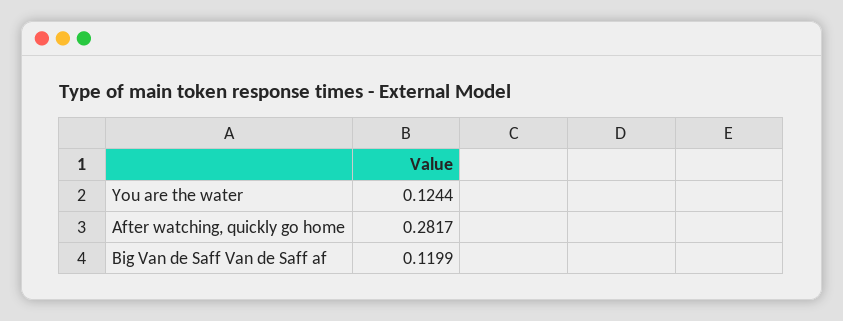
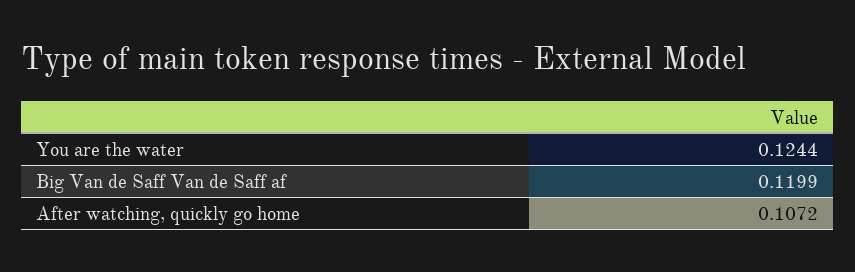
After watching, quickly go home: 0.2817 -> 0.1072

